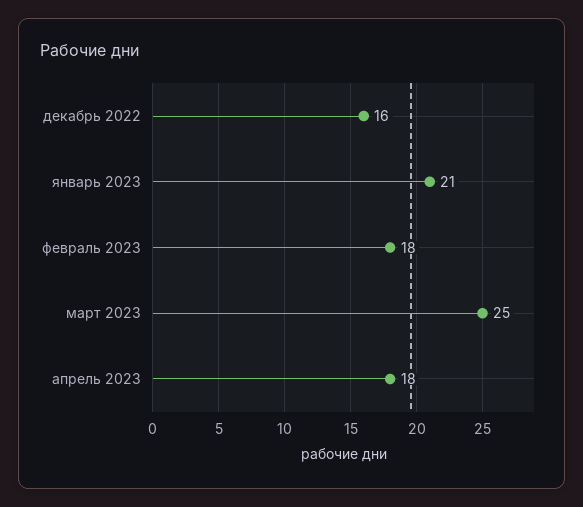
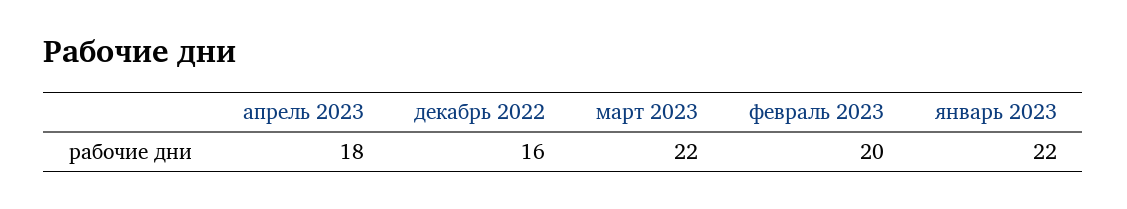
январь 2023: 21 -> 22
февраль 2023: 18 -> 20
март 2023: 25 -> 22

